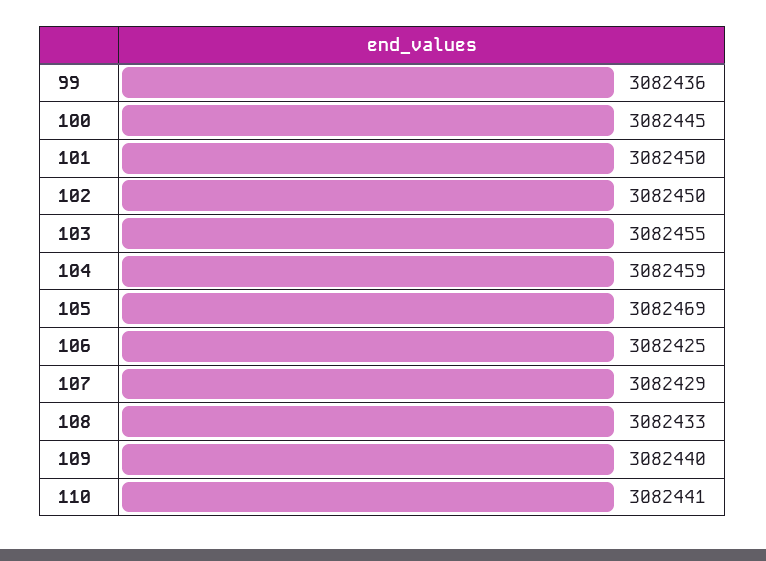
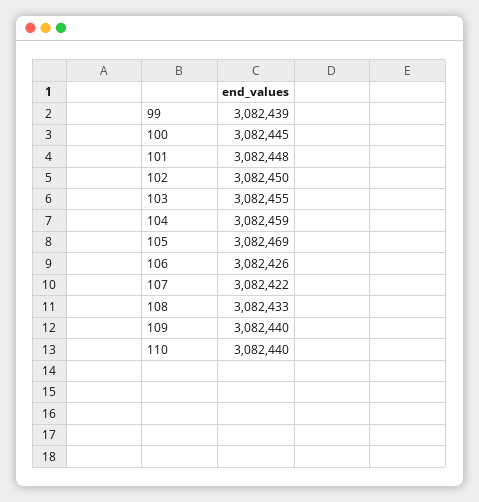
99: 3082436 -> 3082439
101: 3082450 -> 3082448
106: 3082425 -> 3082426
107: 3082429 -> 3082422
110: 3082441 -> 3082440

